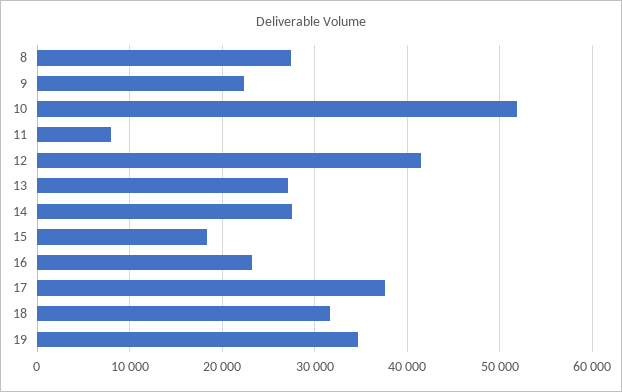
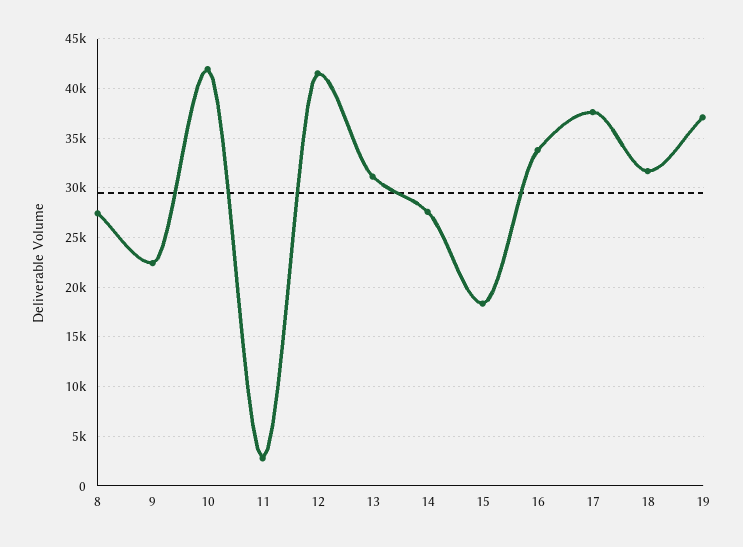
10: 52000 -> 42000
11: 8000 -> 3000
13: 27000 -> 31000
16: 23000 -> 34000
19: 35000 -> 37000

